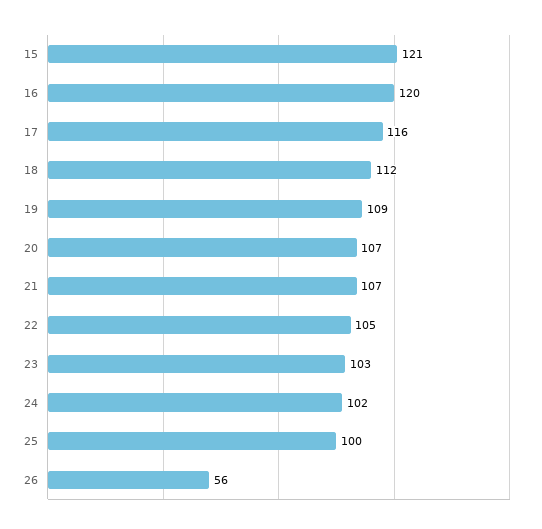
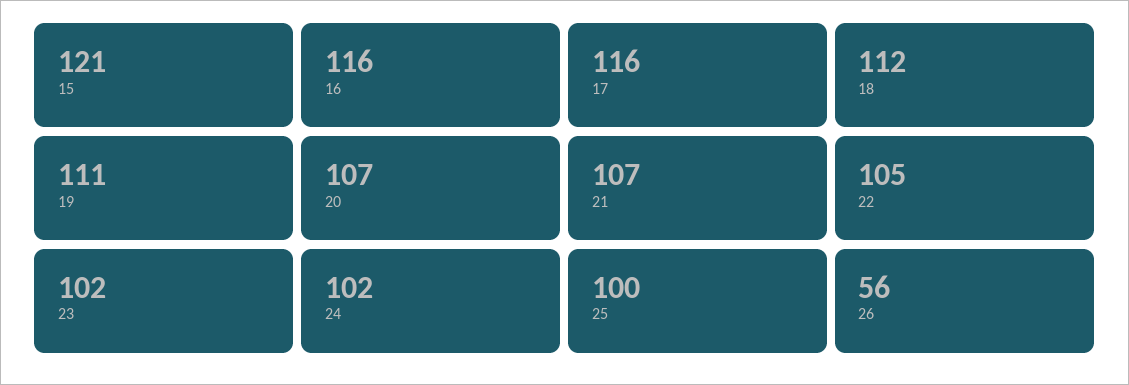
16: 120 -> 116
19: 109 -> 111
23: 103 -> 102

